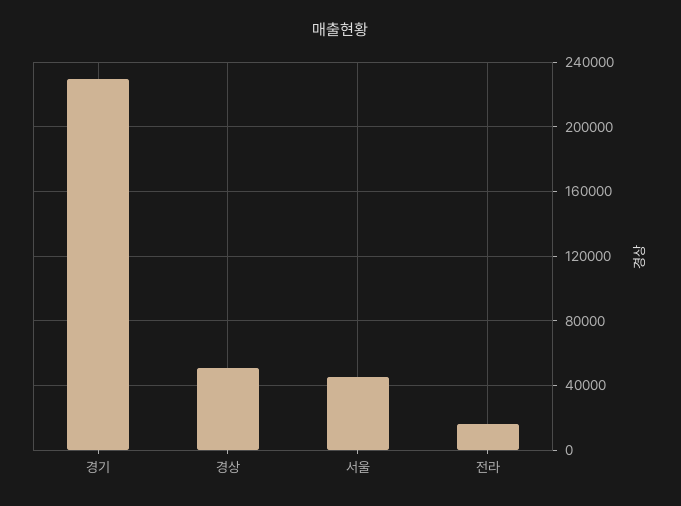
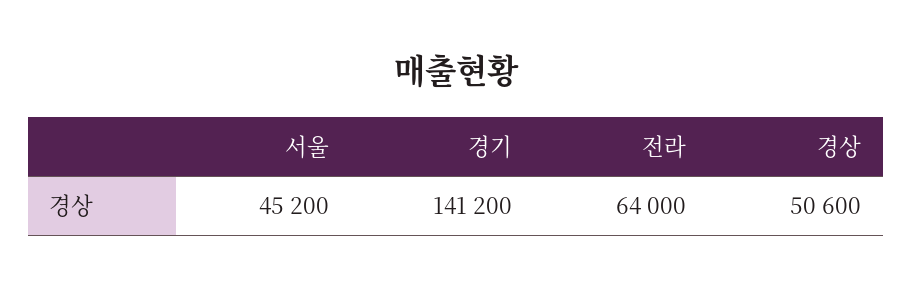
경기: 230000 -> 141200
전라: 15000 -> 64000

